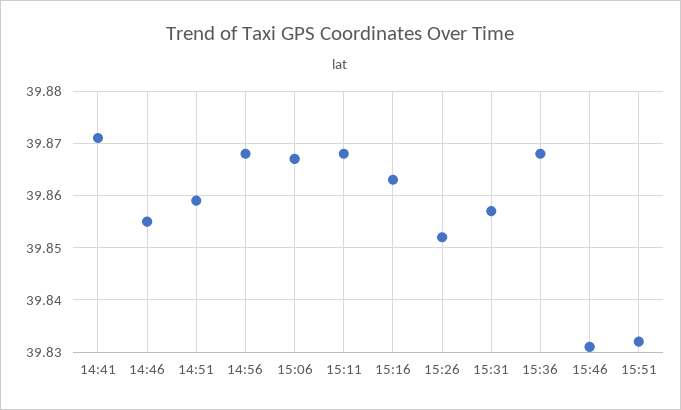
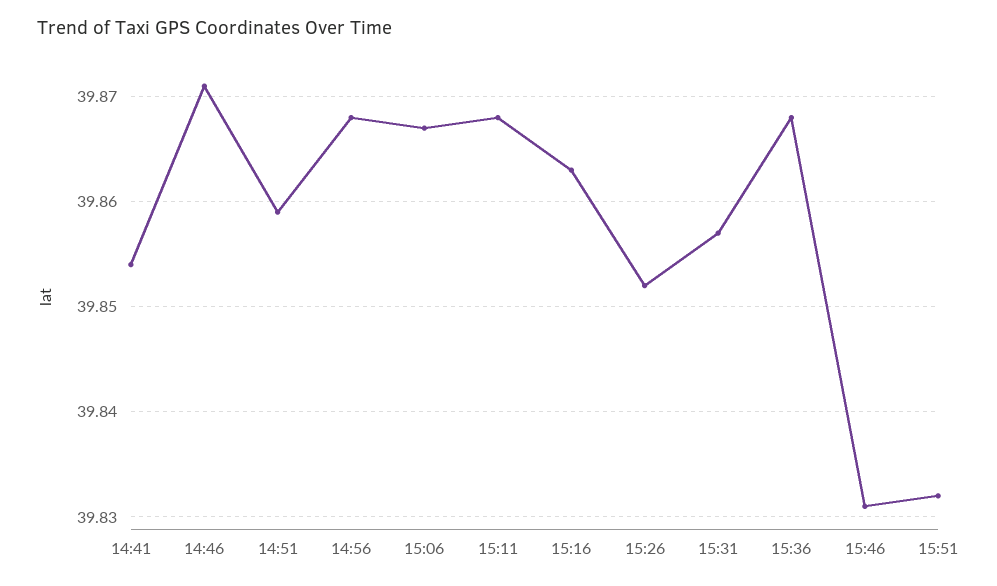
14:41: 39.87 -> 39.854
14:46: 39.855 -> 39.871

